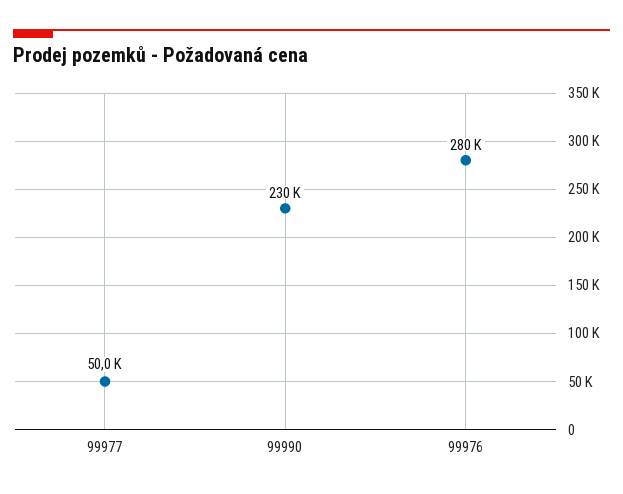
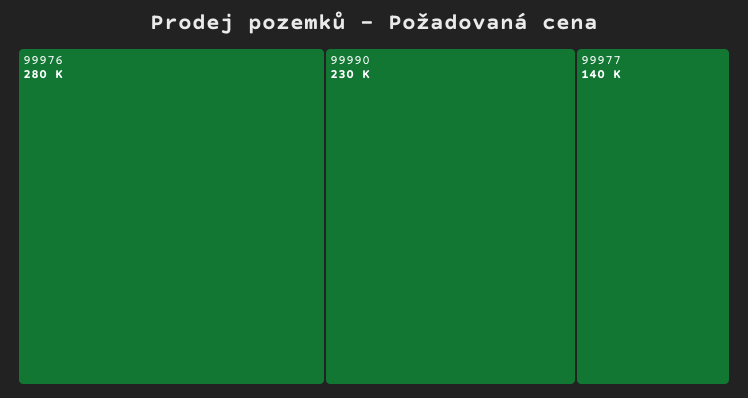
99977: 50000 -> 140000

